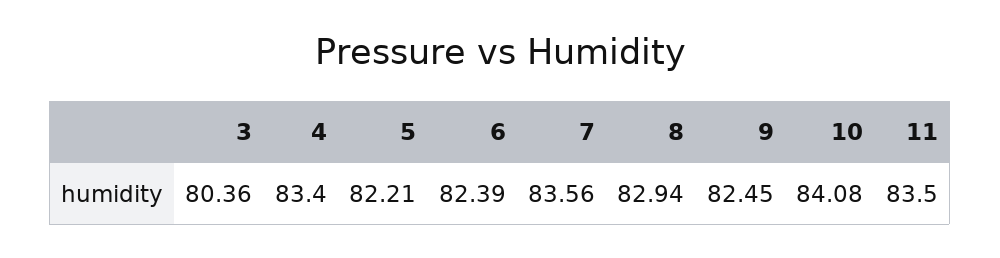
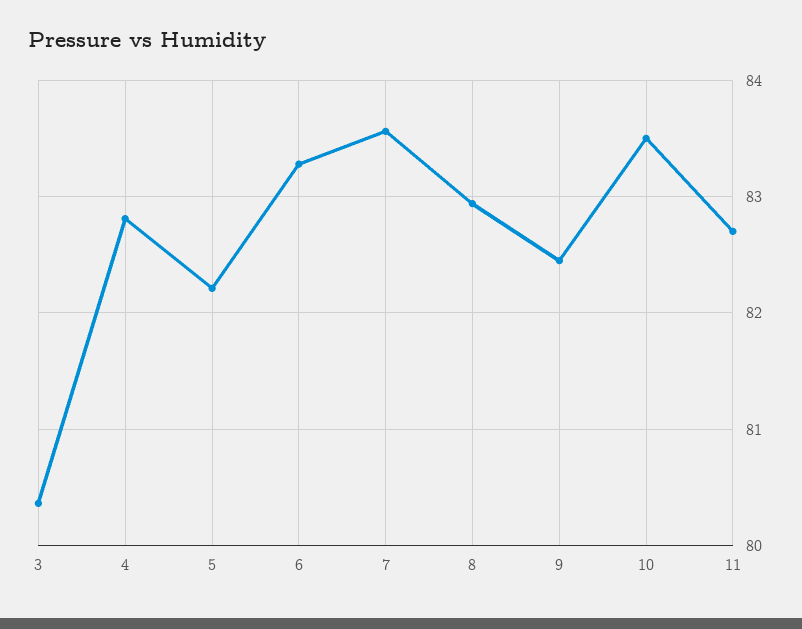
4: 83.4 -> 82.8
6: 82.39 -> 83.3
10: 84.08 -> 83.5
11: 83.5 -> 82.7

